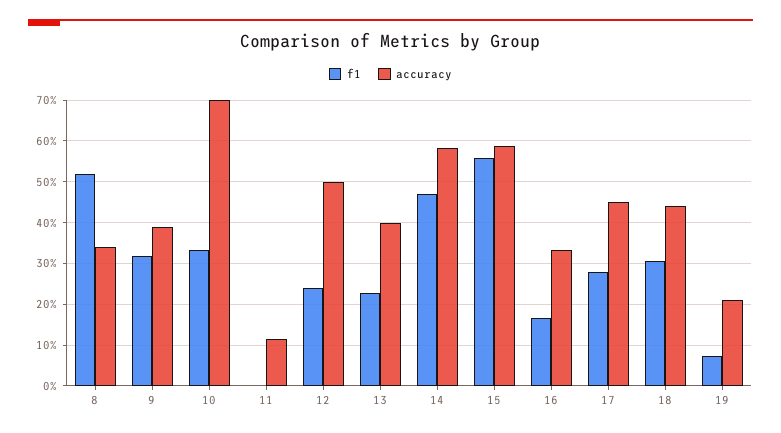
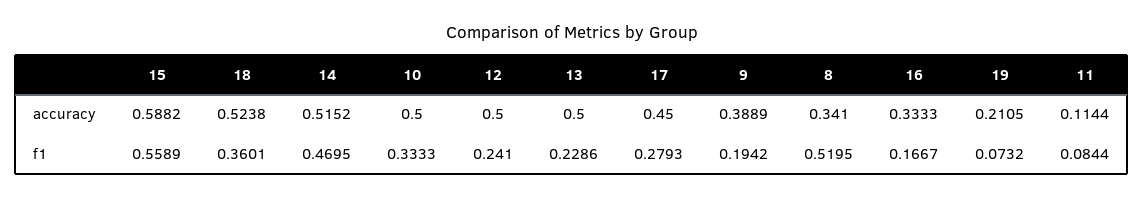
f1, 9: 0.32 -> 0.1942
accuracy, 10: 0.7 -> 0.5
f1, 11: 0 -> 0.0844
accuracy, 13: 0.4 -> 0.5
accuracy, 14: 0.58 -> 0.5152
f1, 18: 0.3 -> 0.3601
accuracy, 18: 0.44 -> 0.5238

